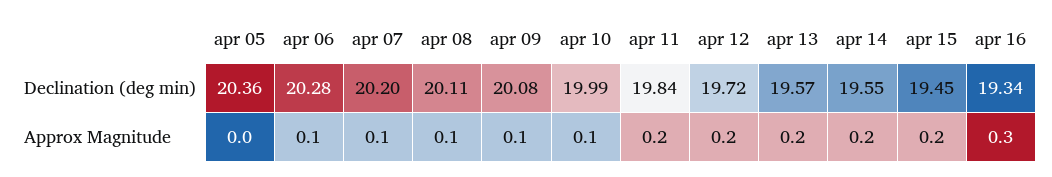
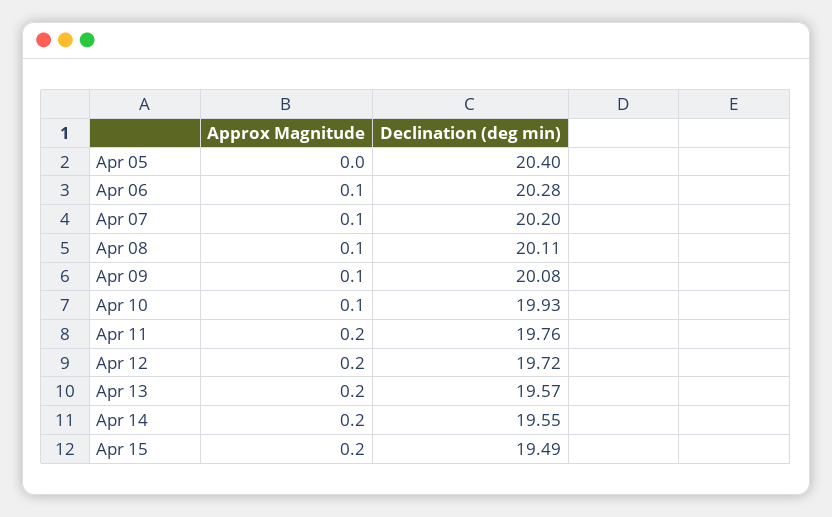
apr 05, Declination (deg min): 20.36 -> 20.4
apr 10, Declination (deg min): 19.99 -> 19.93
apr 11, Declination (deg min): 19.84 -> 19.76
apr 15, Declination (deg min): 19.45 -> 19.49
apr 16, Declination (deg min): 19.34 -> none
apr 16, Approx Magnitude: 0.3 -> none

